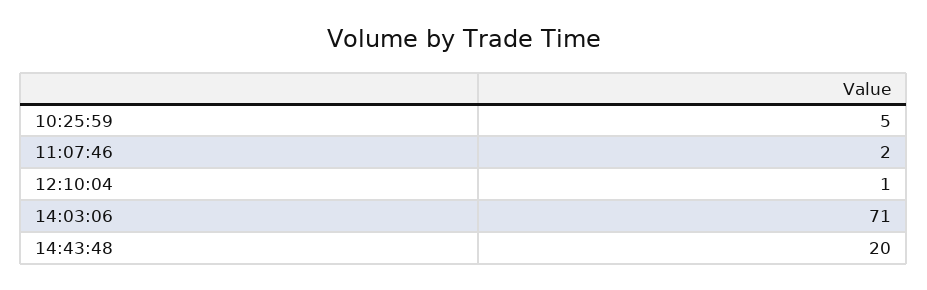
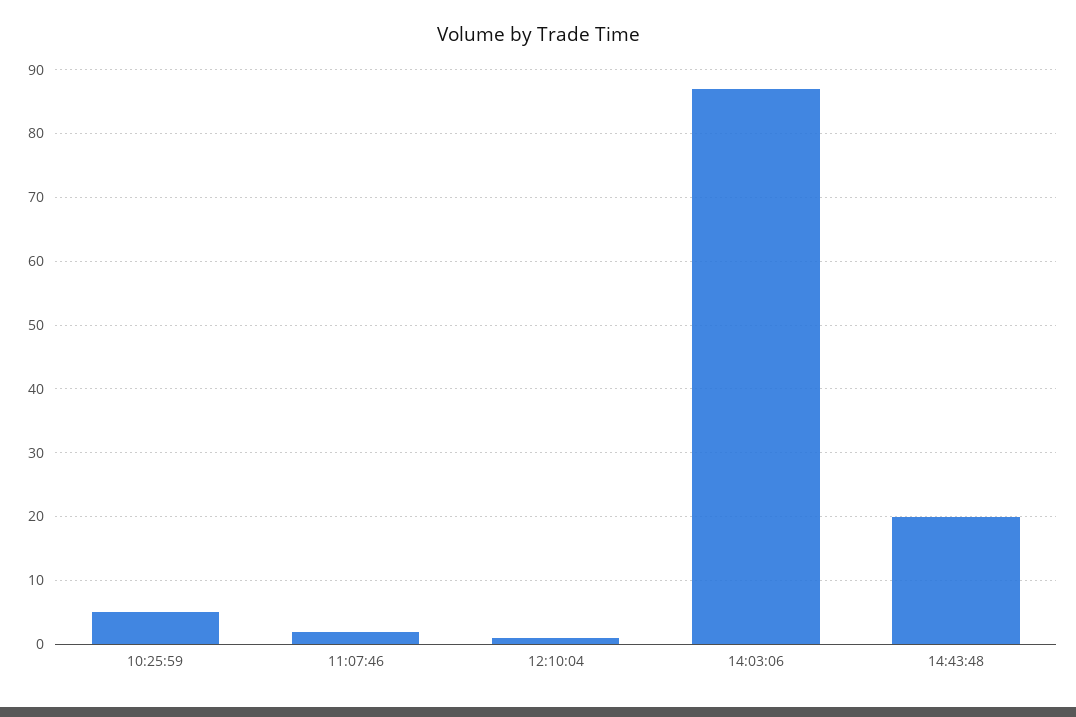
14:03:06: 71 -> 87

